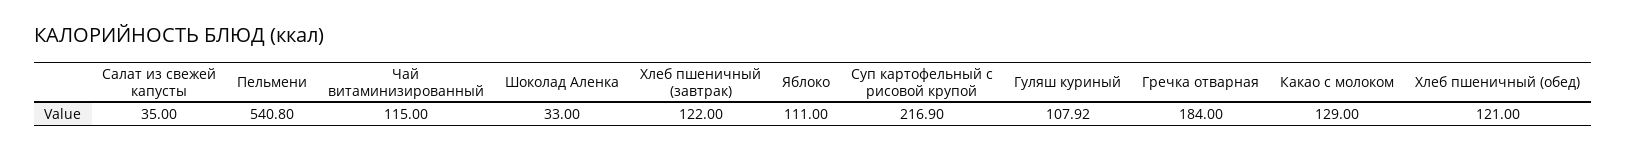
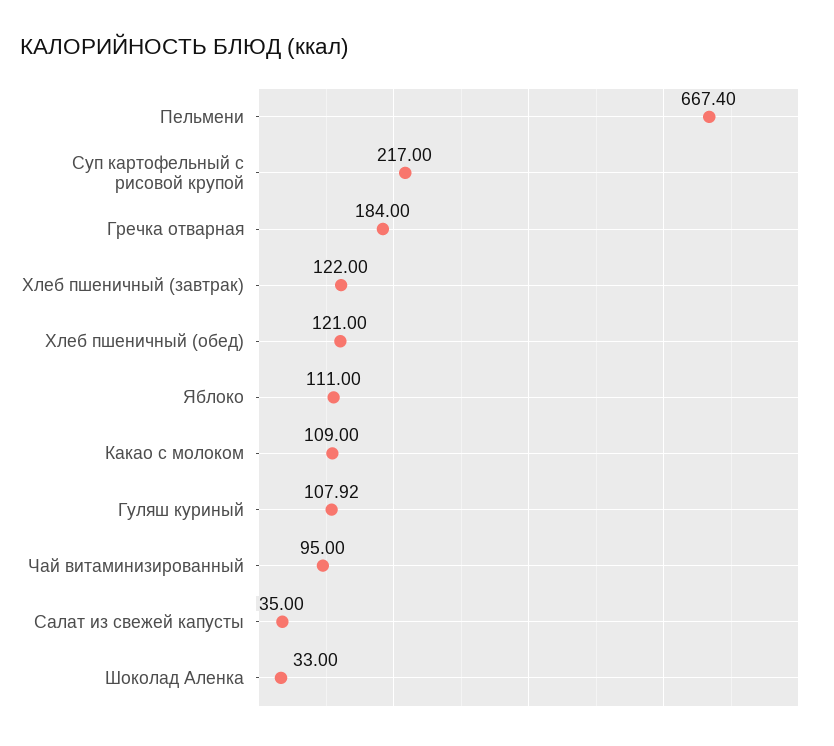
Пельмени: 540.8 -> 667.4
Чай витаминизированный: 115 -> 95
Суп картофельный с рисовой крупой: 216.9 -> 217
Какао с молоком: 129 -> 109

